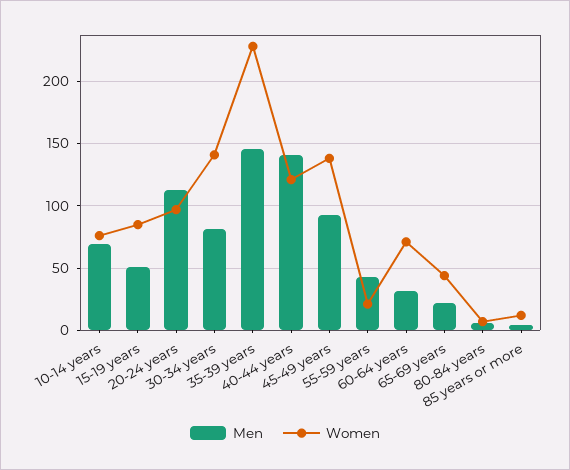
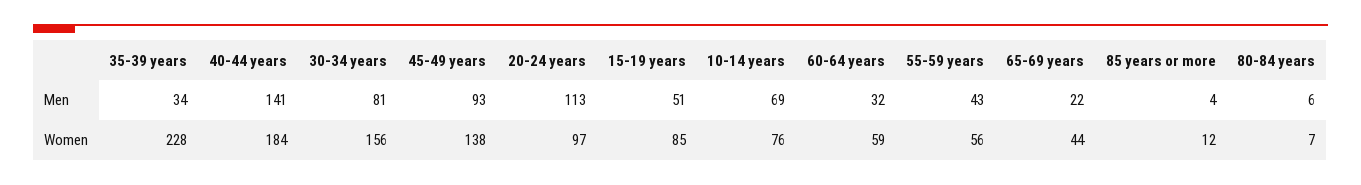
Women, 30-34 years: 140 -> 156
Men, 35-39 years: 145 -> 34
Women, 40-44 years: 120 -> 184
Women, 55-59 years: 20 -> 56
Women, 60-64 years: 70 -> 59

